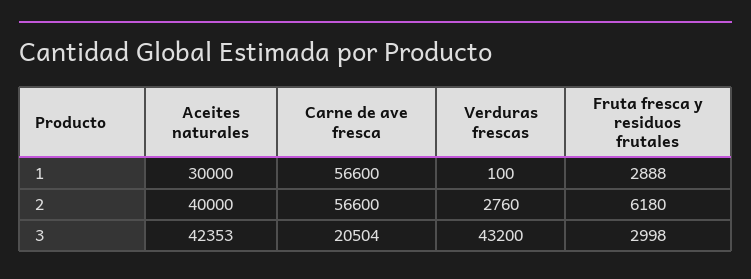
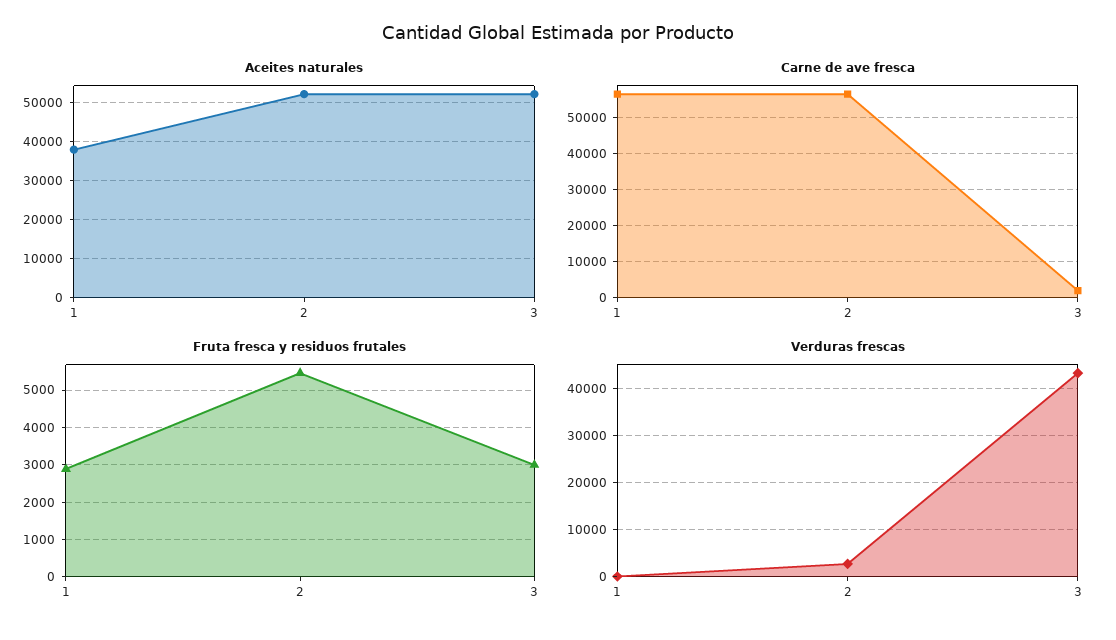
Aceites naturales, 1: 30000 -> 38000
Aceites naturales, 2: 40000 -> 52000
Fruta fresca y residuos frutales, 2: 6180 -> 5400
Aceites naturales, 3: 42353 -> 52000
Carne de ave fresca, 3: 20504 -> 2000

